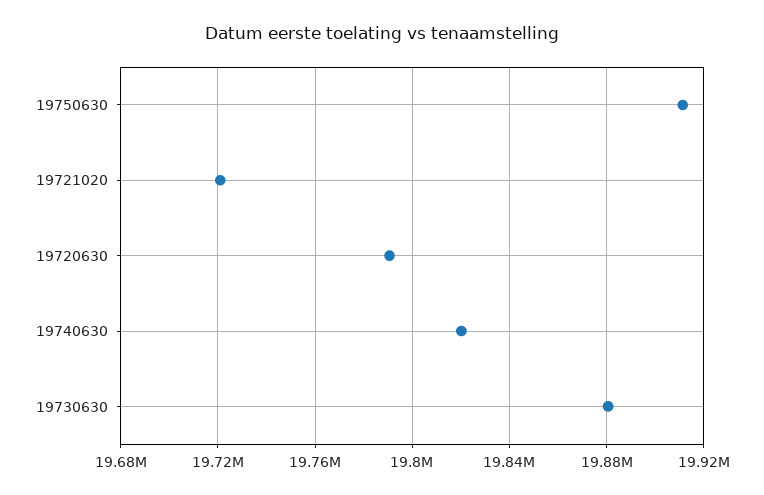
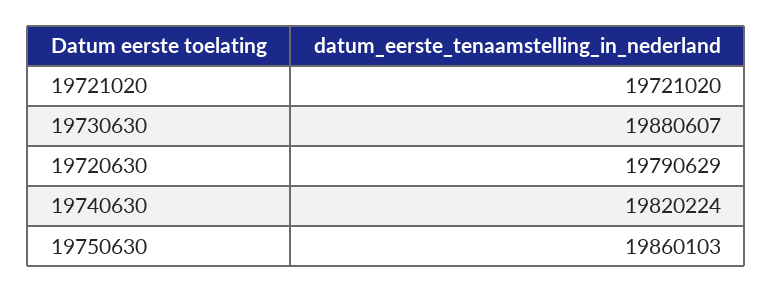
19750630: 19910000 -> 19860103

